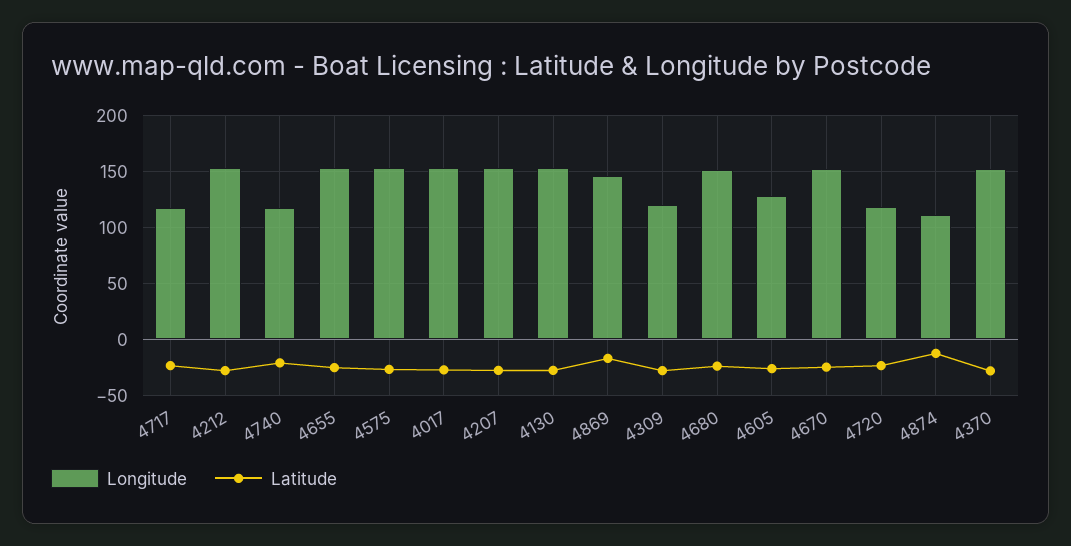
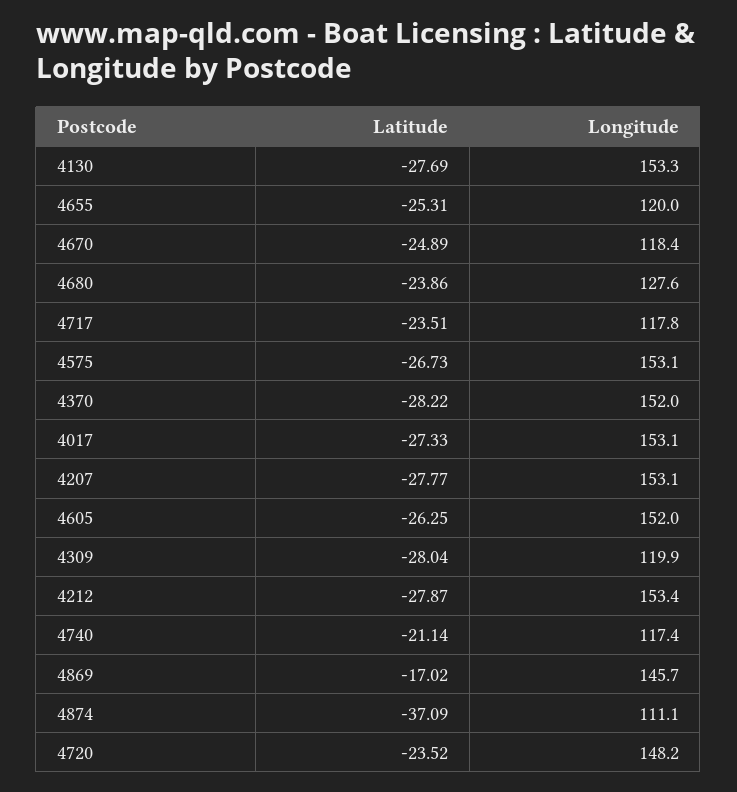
Longitude, 4655: 150 -> 120
Longitude, 4680: 150 -> 127.6
Longitude, 4605: 130 -> 152
Longitude, 4670: 150 -> 118.4
Longitude, 4720: 120 -> 148.2
Latitude, 4874: -10 -> -37.09

